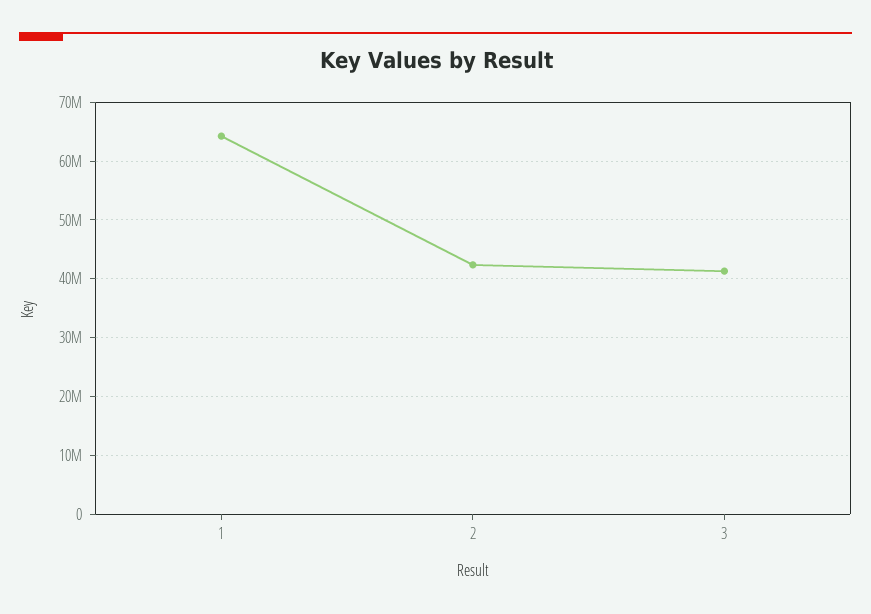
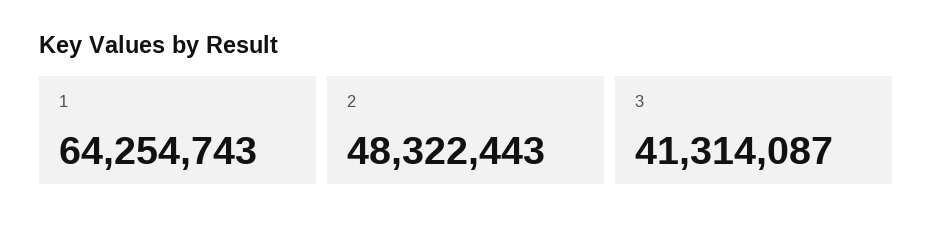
2: 42000000 -> 48322443

